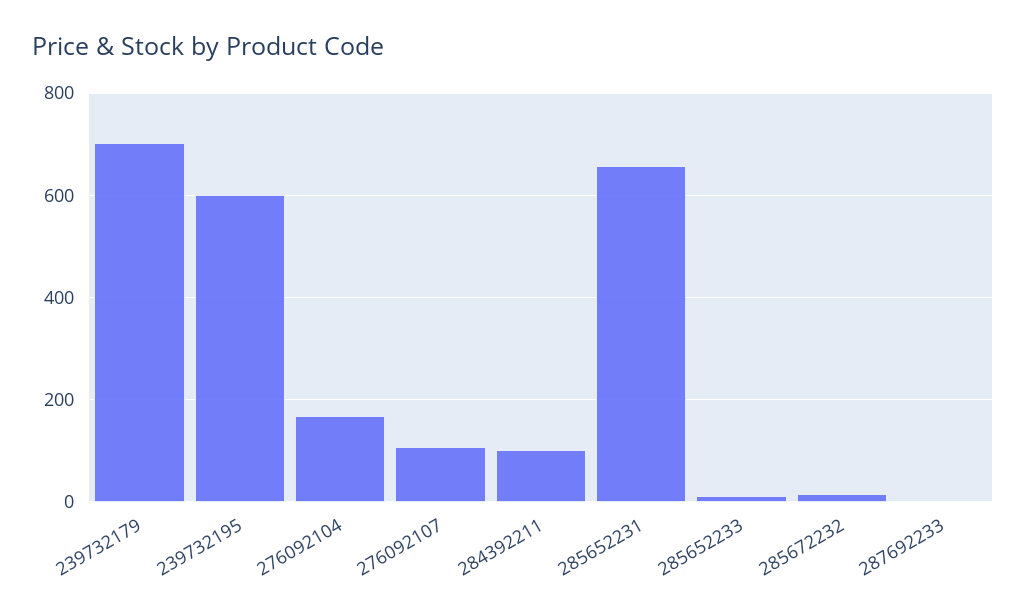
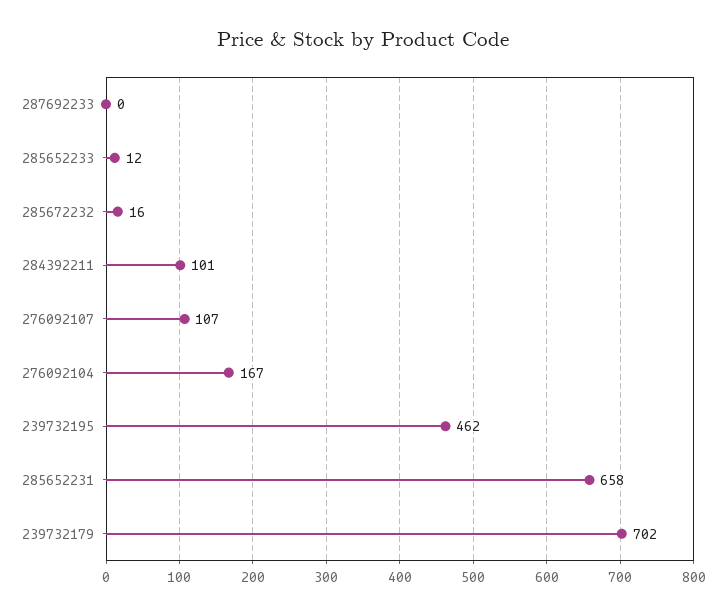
239732195: 600 -> 462

